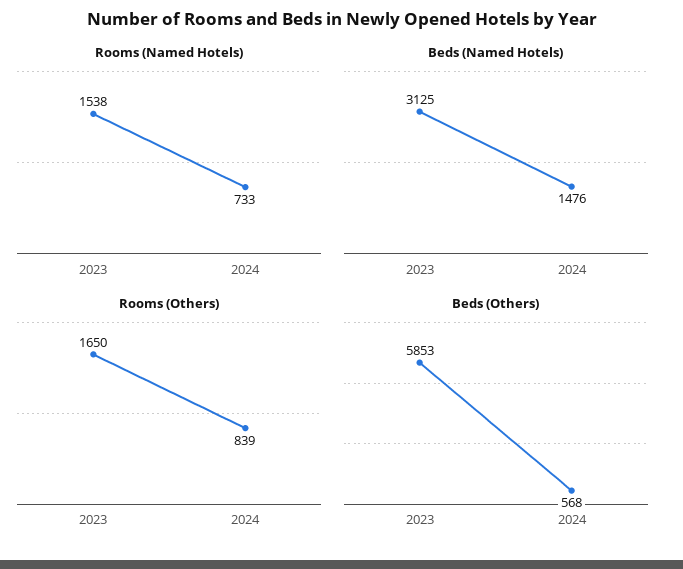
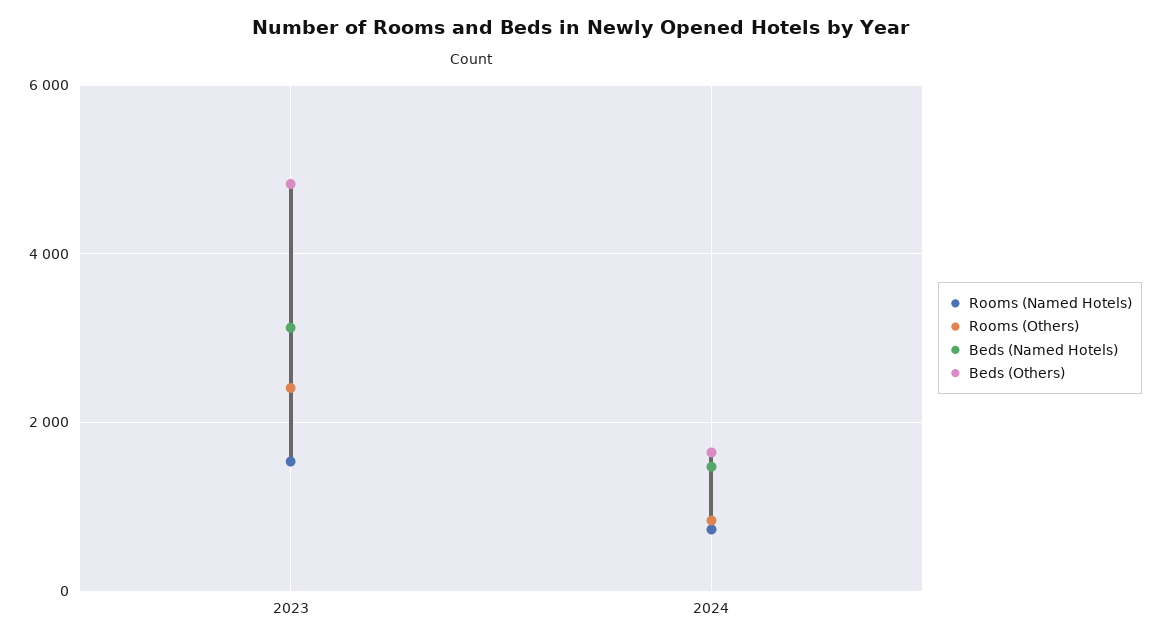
Rooms (Others), 2023: 1650 -> 2400
Beds (Others), 2023: 5853 -> 4800
Beds (Others), 2024: 568 -> 1600

